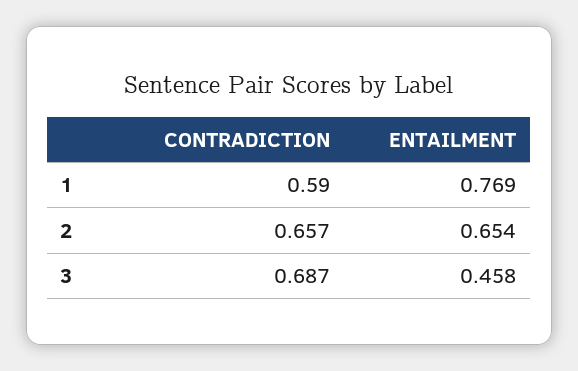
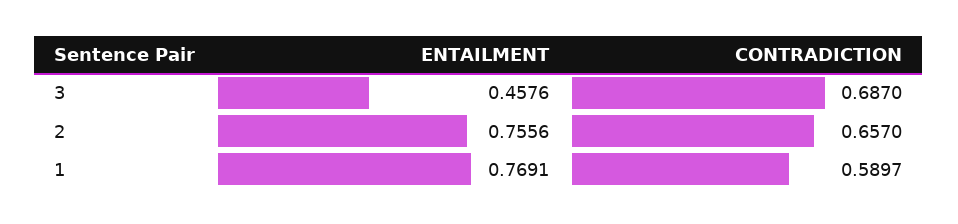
ENTAILMENT, 2: 0.654 -> 0.7556

